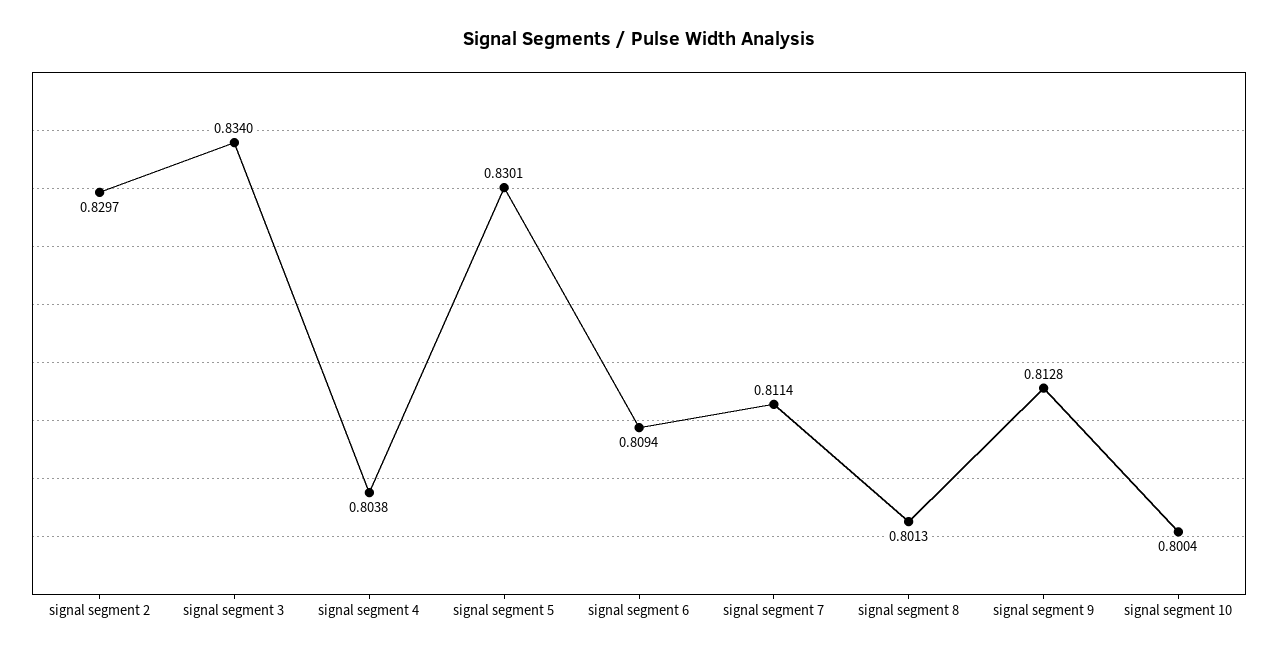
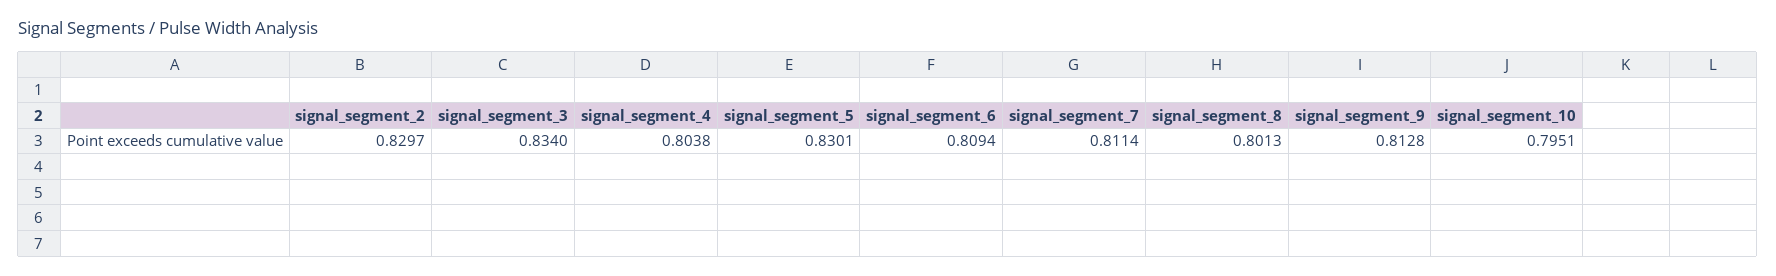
signal segment 10: 0.8004 -> 0.7951

